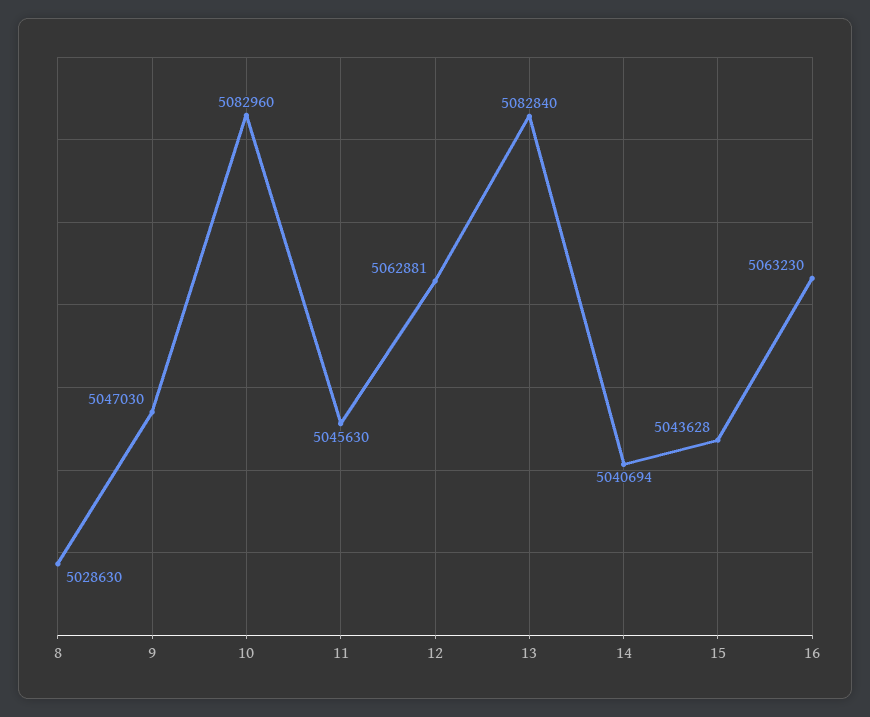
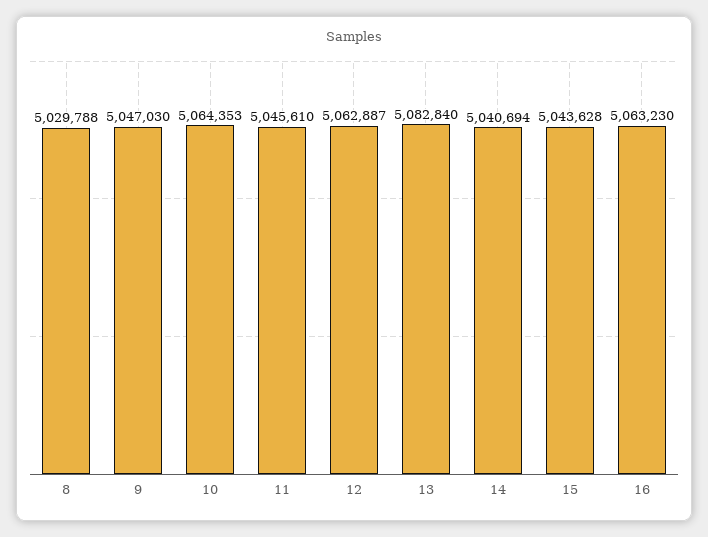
8: 5028630 -> 5029788
10: 5082960 -> 5064353
11: 5045630 -> 5045610
12: 5062881 -> 5062887

